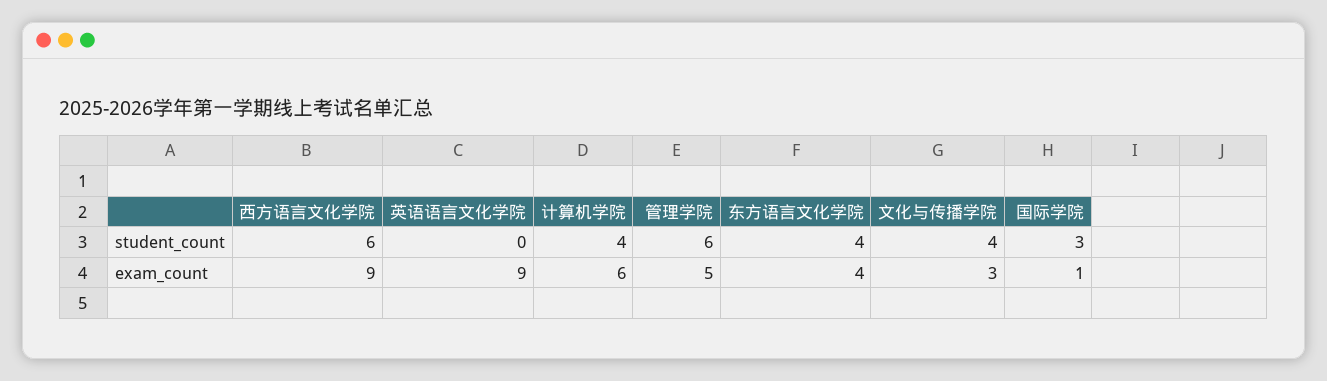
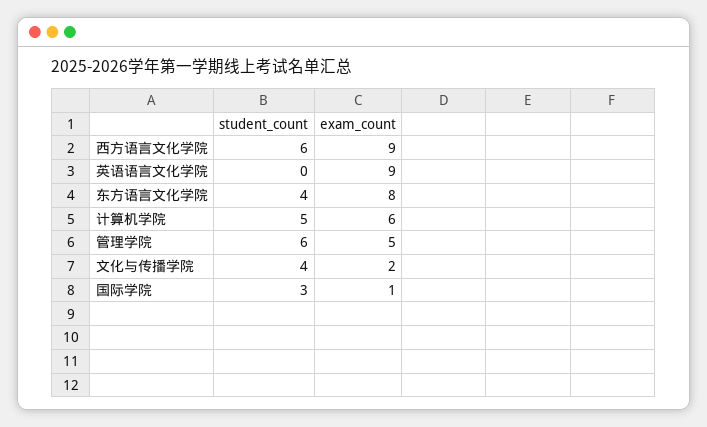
计算机学院, student_count: 4 -> 5
东方语言文化学院, exam_count: 4 -> 8
文化与传播学院, exam_count: 3 -> 2

